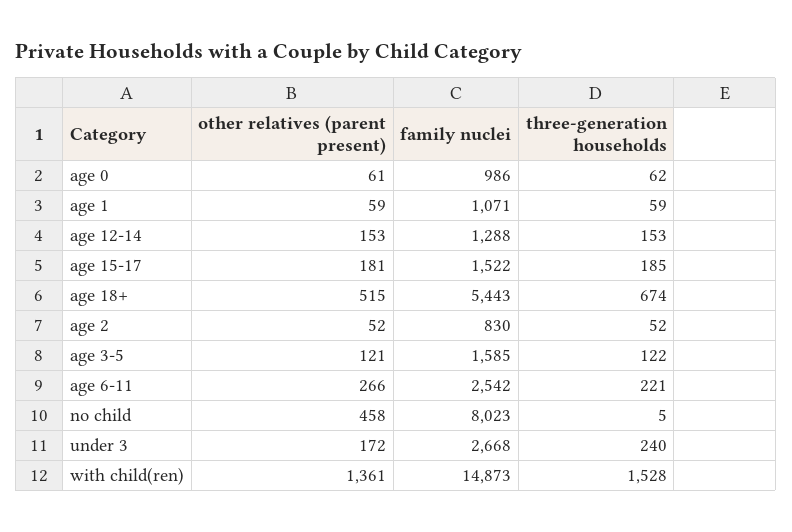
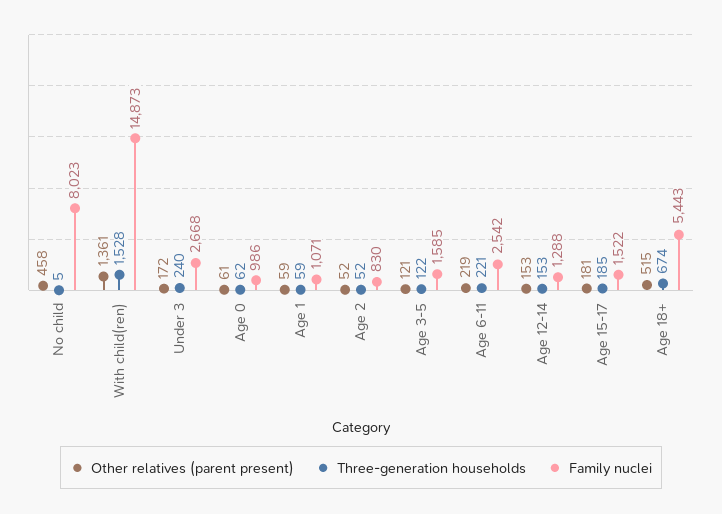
other relatives (parent present), age 6-11: 266 -> 219

